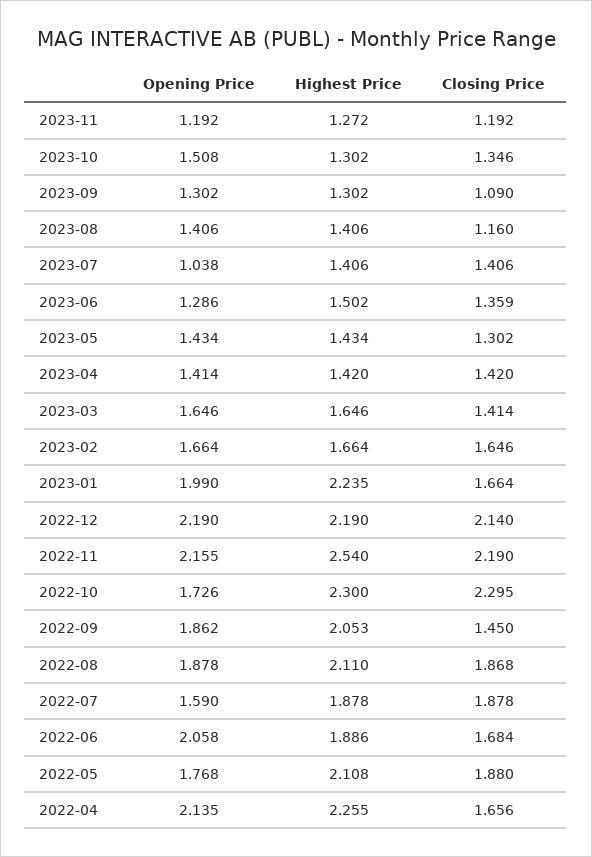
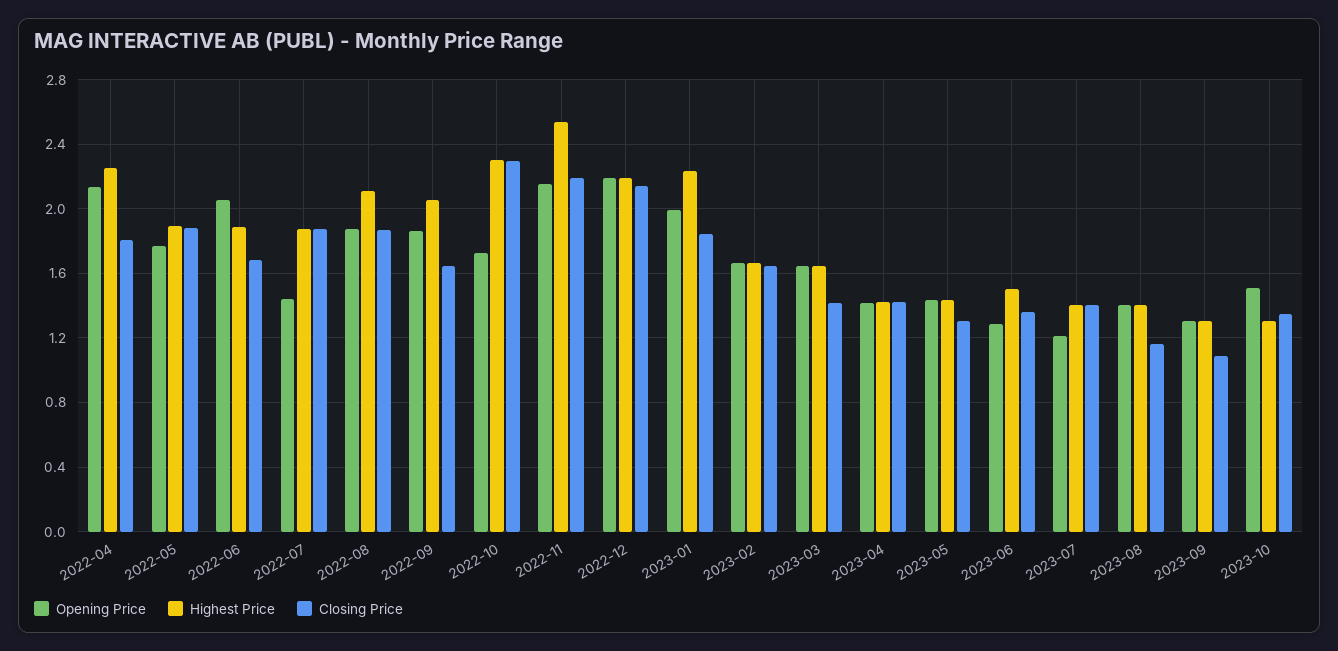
Opening Price, 2023-11: 1.192 -> none
Highest Price, 2023-11: 1.272 -> none
Closing Price, 2023-11: 1.192 -> none
Opening Price, 2023-07: 1.038 -> 1.2
Closing Price, 2023-01: 1.664 -> 1.85
Closing Price, 2022-09: 1.45 -> 1.65
Opening Price, 2022-07: 1.59 -> 1.45
Highest Price, 2022-05: 2.108 -> 1.9
Closing Price, 2022-04: 1.656 -> 1.8

